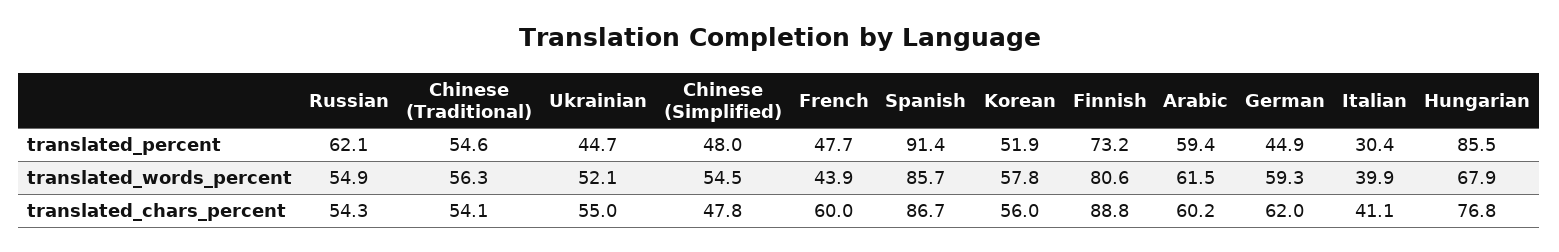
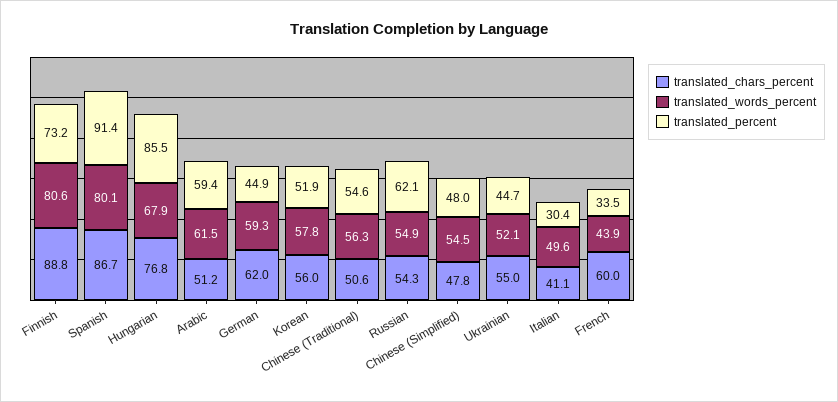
translated_percent, French: 47.7 -> 33.5
translated_words_percent, Spanish: 85.7 -> 80.1
translated_words_percent, Italian: 39.9 -> 49.6
translated_chars_percent, Chinese (Traditional): 54.1 -> 50.6
translated_chars_percent, Arabic: 60.2 -> 51.2

